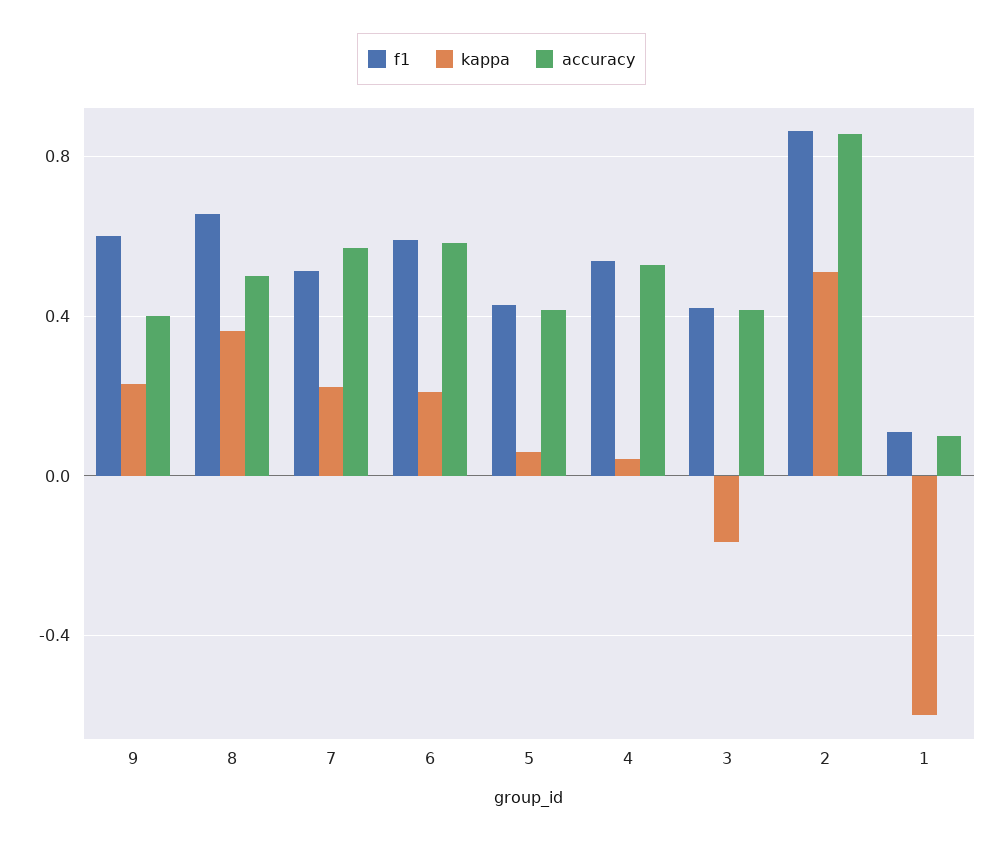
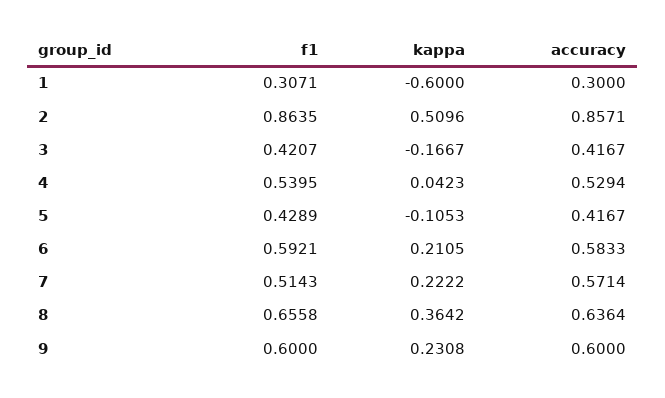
accuracy, 9: 0.4 -> 0.6
accuracy, 8: 0.5 -> 0.6364
kappa, 5: 0.05 -> -0.1053
f1, 1: 0.1 -> 0.3071
accuracy, 1: 0.1 -> 0.3

